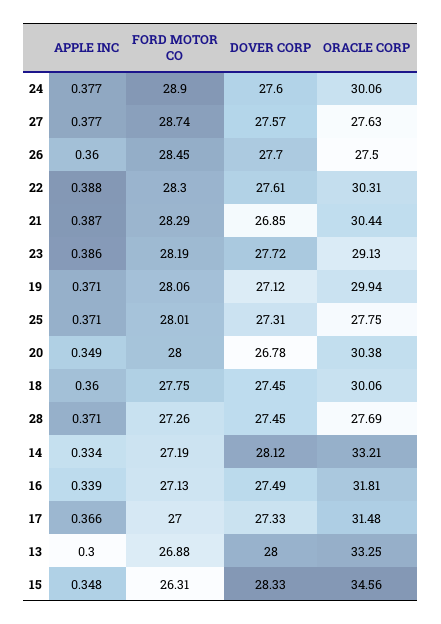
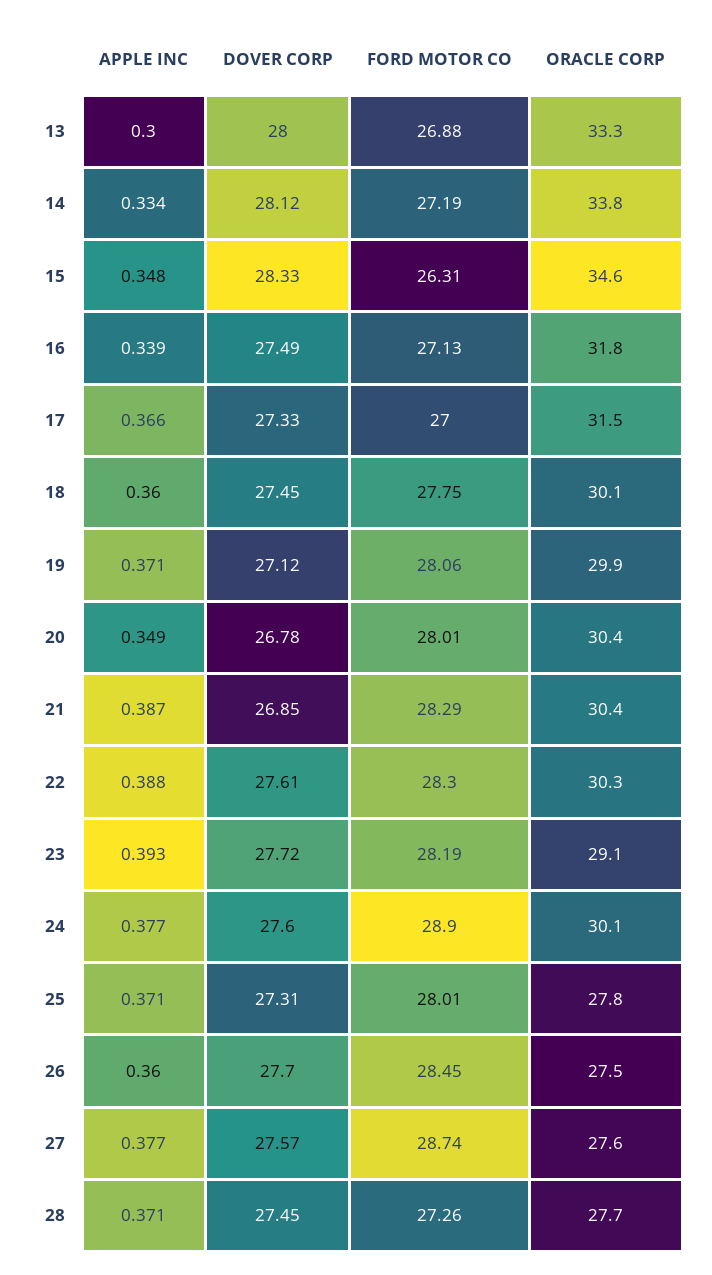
APPLE INC, 23: 0.386 -> 0.393
FORD MOTOR CO, 20: 28 -> 28.01
ORACLE CORP, 14: 33.21 -> 33.8

